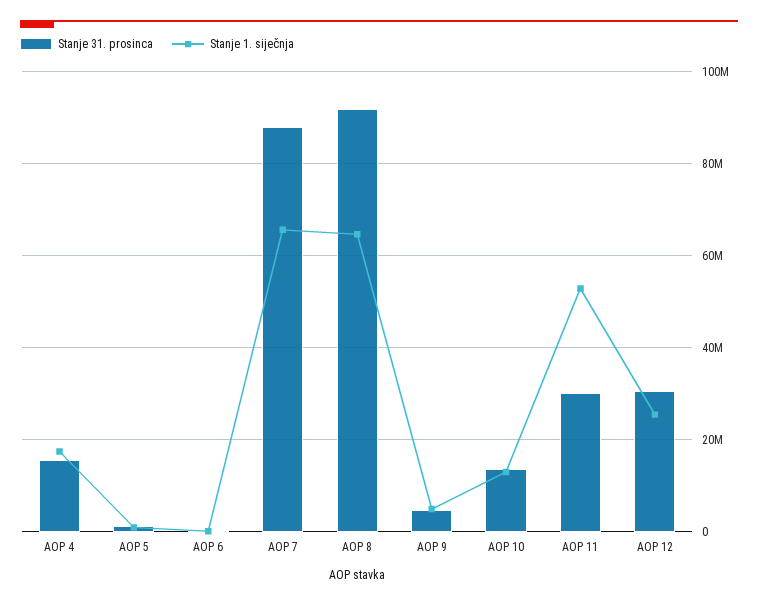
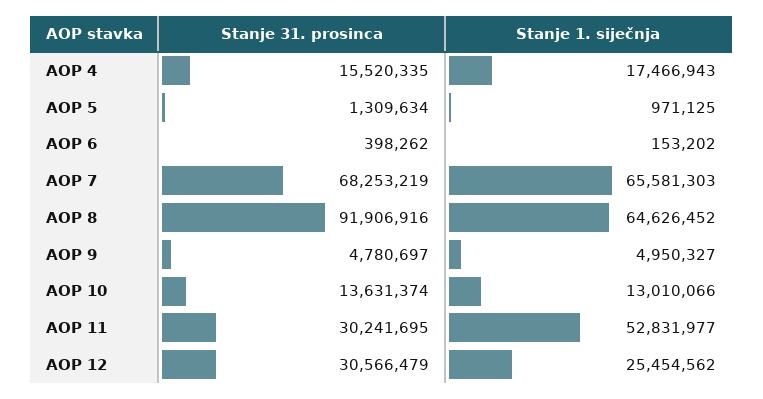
Stanje 31. prosinca, AOP 7: 88000000 -> 68253219

